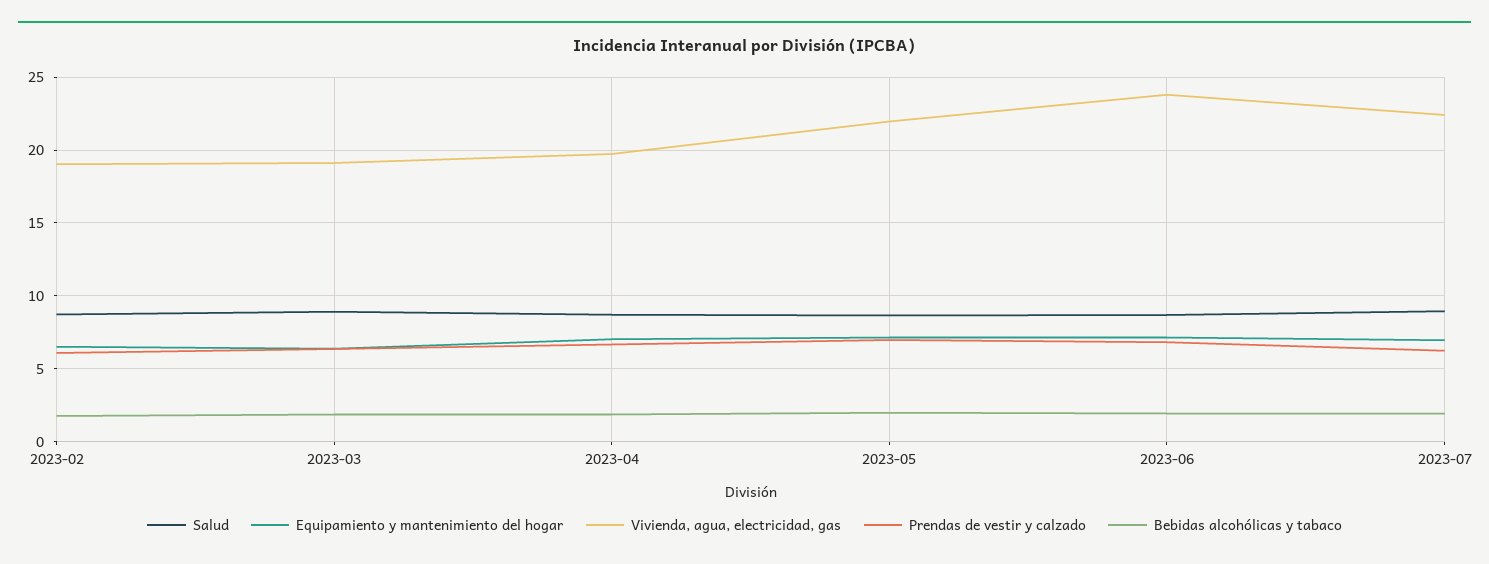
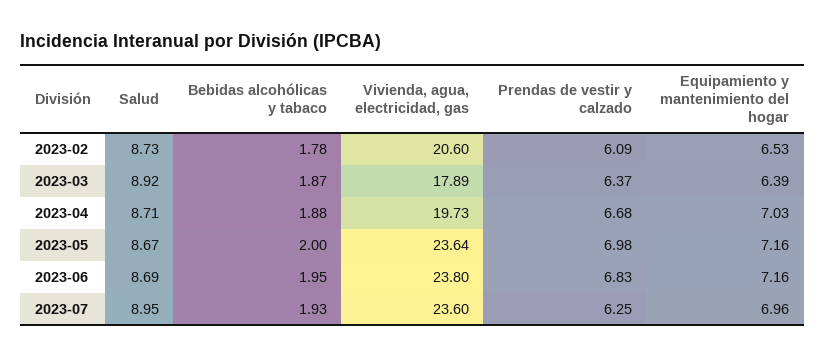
Vivienda, agua, electricidad, gas, 2023-02: 19 -> 20.6
Vivienda, agua, electricidad, gas, 2023-03: 19 -> 17.89
Vivienda, agua, electricidad, gas, 2023-05: 22 -> 23.64
Vivienda, agua, electricidad, gas, 2023-07: 22.5 -> 23.6

